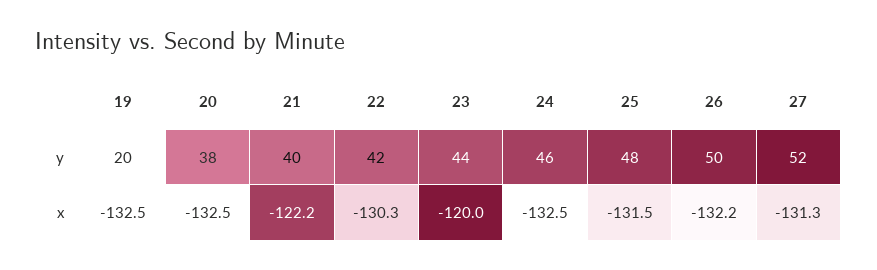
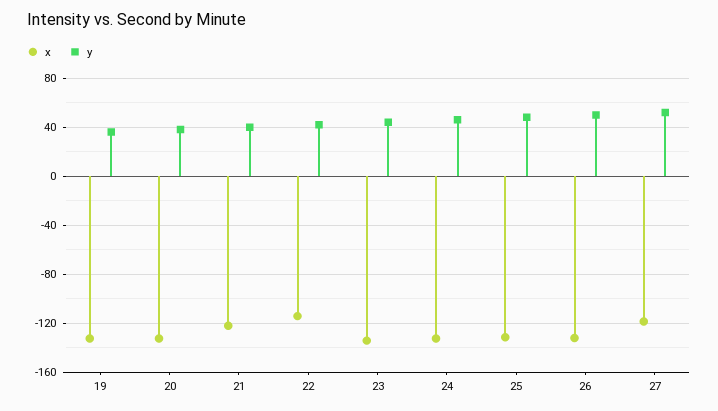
y, 19: 20 -> 35
x, 22: -130.3 -> -115
x, 23: -120 -> -135
x, 27: -131.3 -> -120

